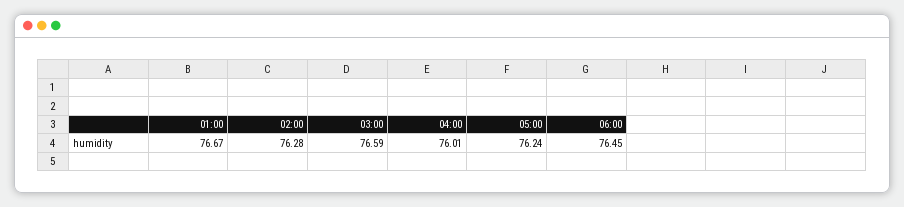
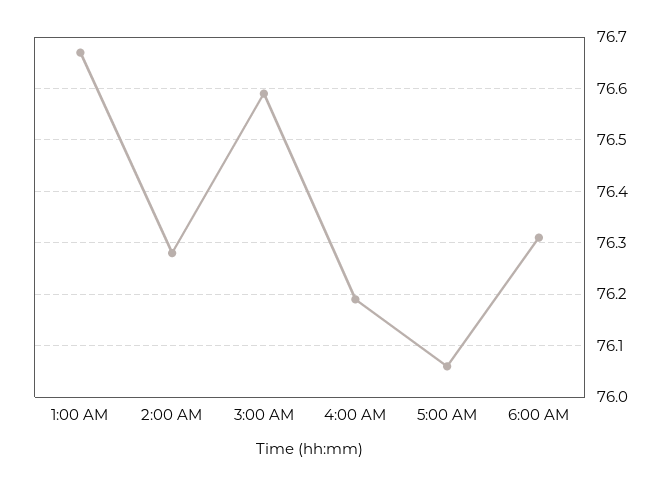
04:00: 76.01 -> 76.2
05:00: 76.24 -> 76.05
06:00: 76.45 -> 76.3

